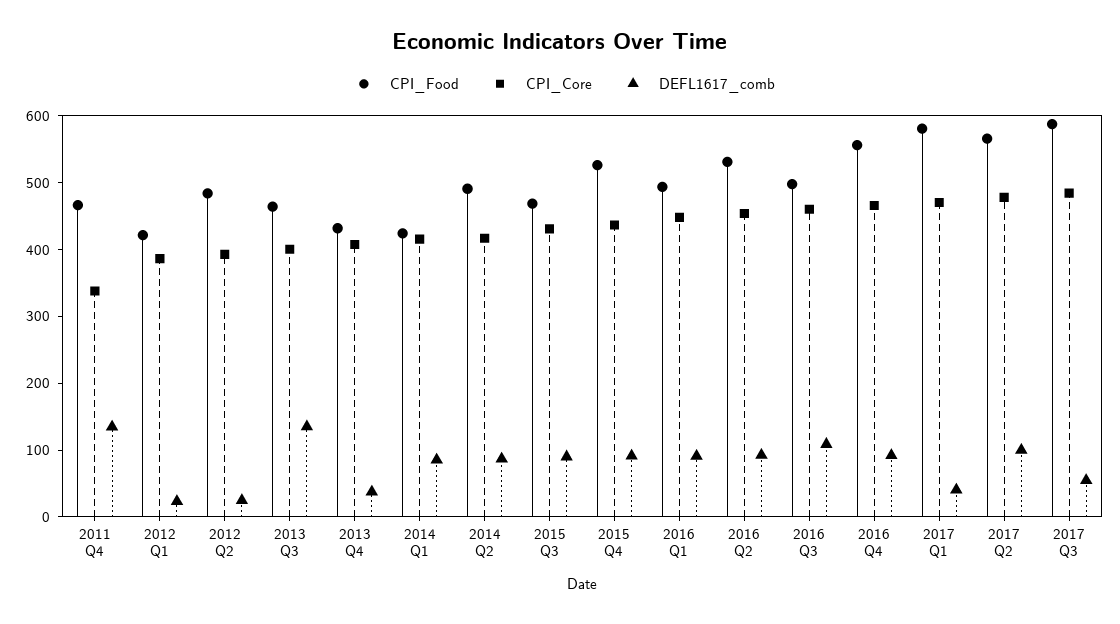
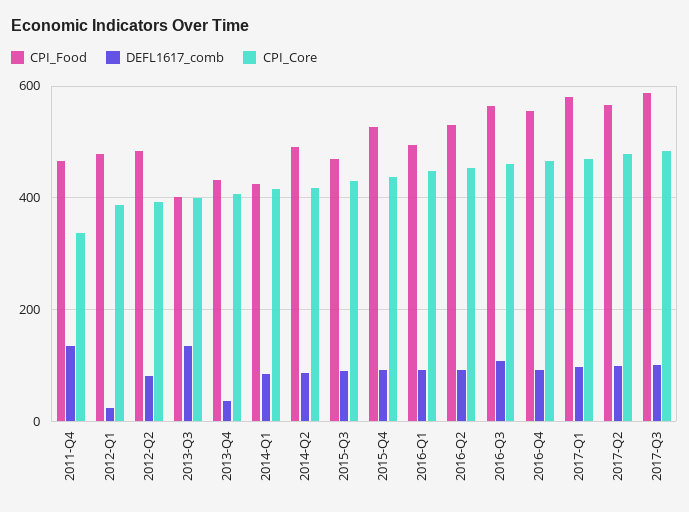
CPI_Food, 2012 Q1: 420 -> 480
DEFL1617_comb, 2012 Q2: 20 -> 80
CPI_Food, 2013 Q3: 460 -> 400
CPI_Food, 2016 Q3: 500 -> 560
DEFL1617_comb, 2017 Q1: 40 -> 100
DEFL1617_comb, 2017 Q3: 60 -> 100

